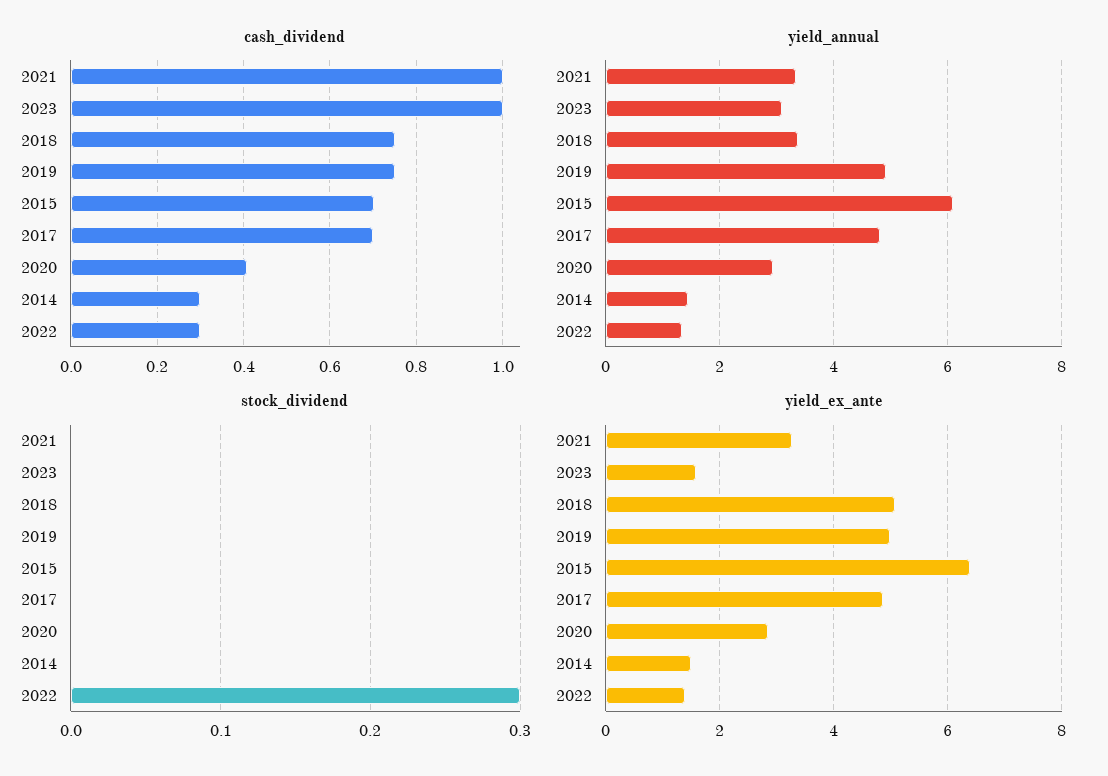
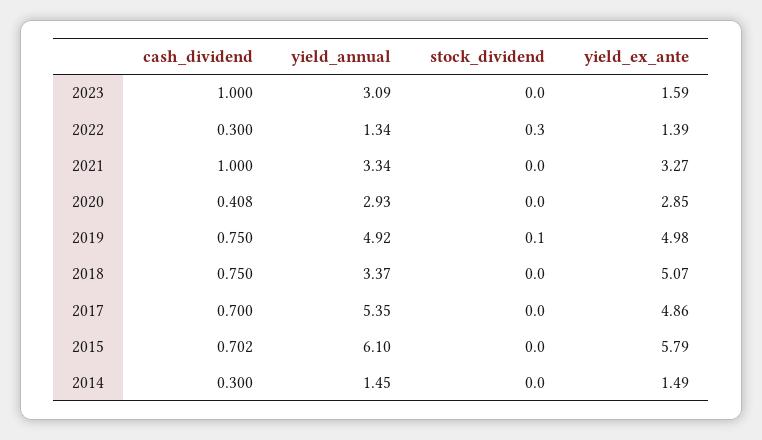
yield_annual, 2017: 4.8 -> 5.35
stock_dividend, 2019: 0 -> 0.1
yield_ex_ante, 2015: 6.4 -> 5.79

